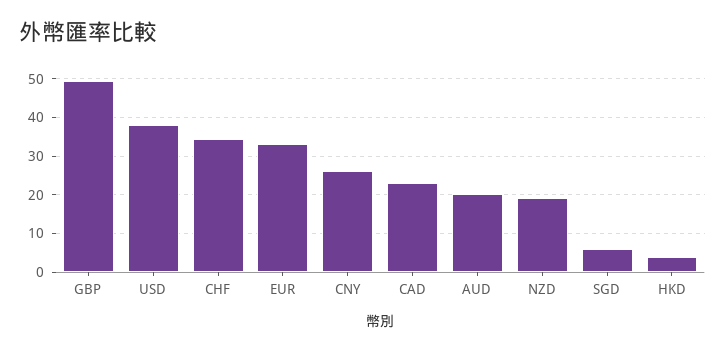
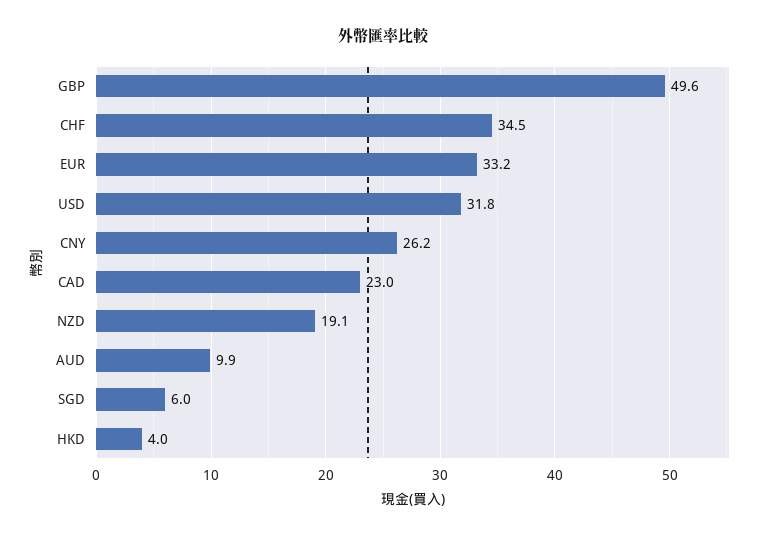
USD: 38 -> 31.8
AUD: 20 -> 9.9

